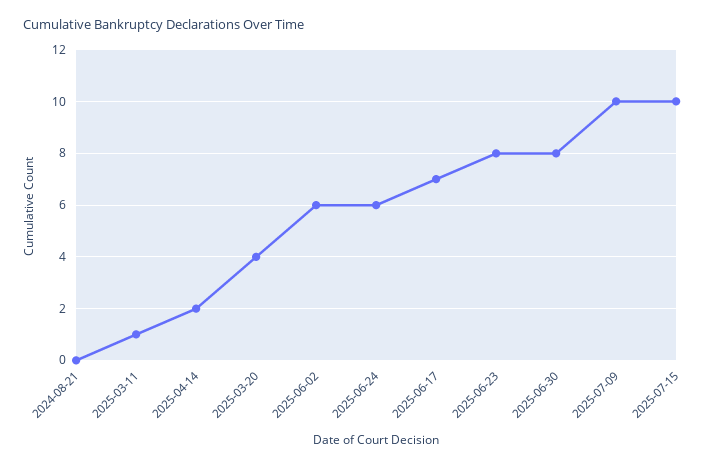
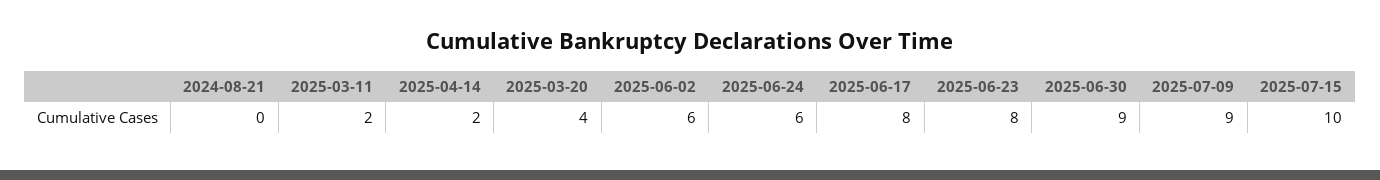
2025-03-11: 1 -> 2
2025-06-17: 7 -> 8
2025-06-30: 8 -> 9
2025-07-09: 10 -> 9

